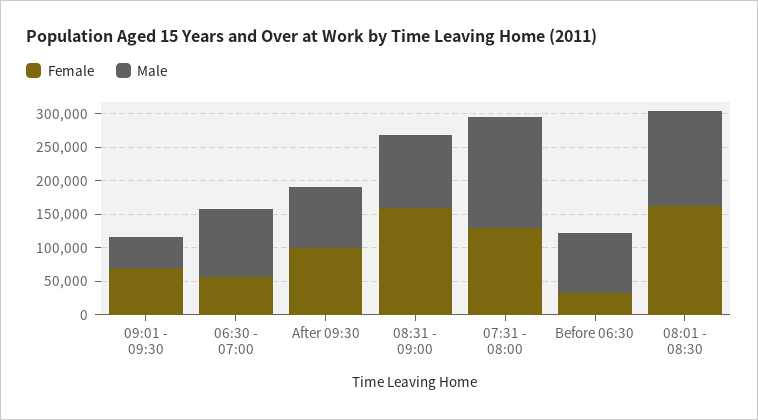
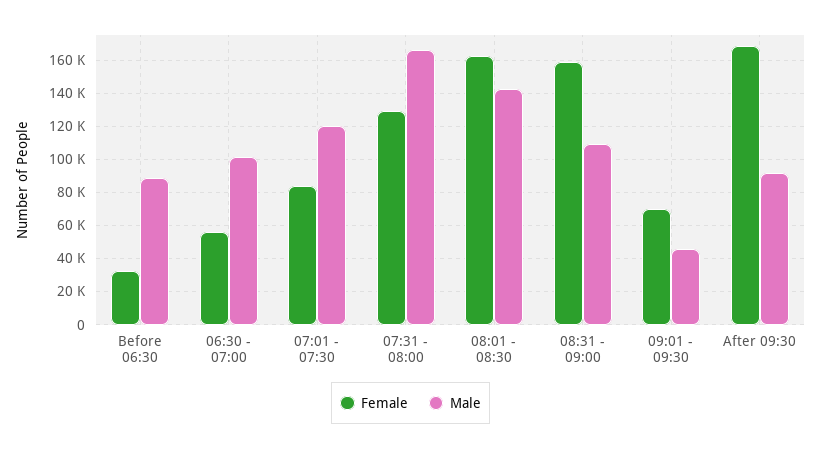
Female, After 09:30: 100000 -> 170000
Female, 07:01 - 07:30: none -> 85000
Male, 07:01 - 07:30: none -> 120000

